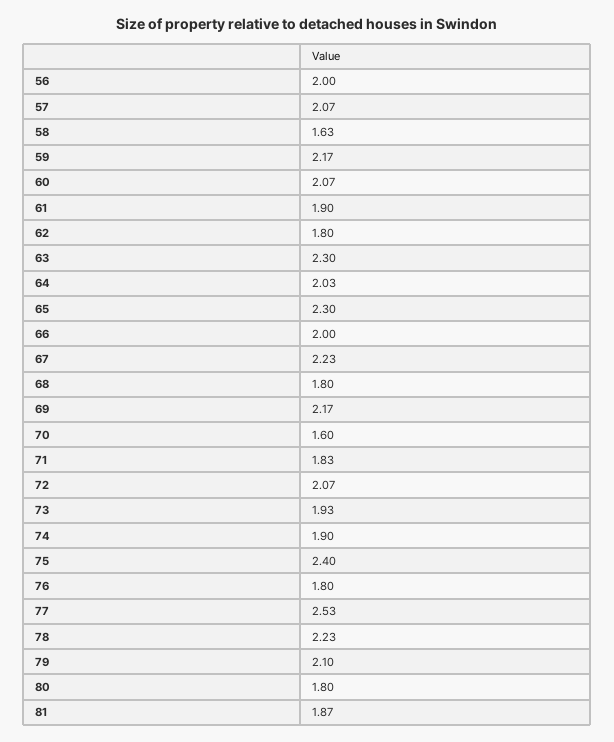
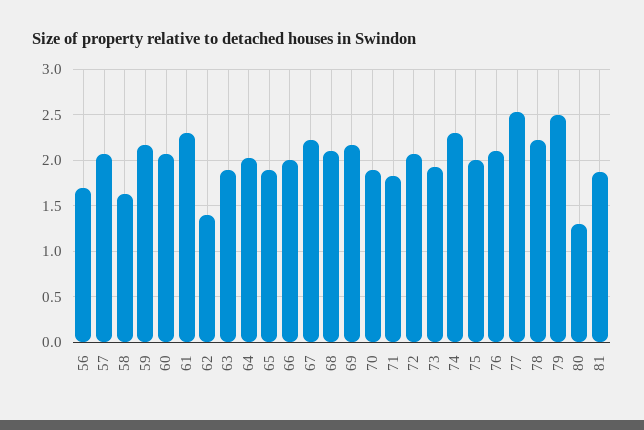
56: 2 -> 1.7
61: 1.9 -> 2.3
62: 1.8 -> 1.4
63: 2.3 -> 1.9
65: 2.3 -> 1.9
68: 1.8 -> 2.1
70: 1.6 -> 1.9
74: 1.9 -> 2.3
75: 2.4 -> 2
76: 1.8 -> 2.1
79: 2.1 -> 2.5
80: 1.8 -> 1.3

